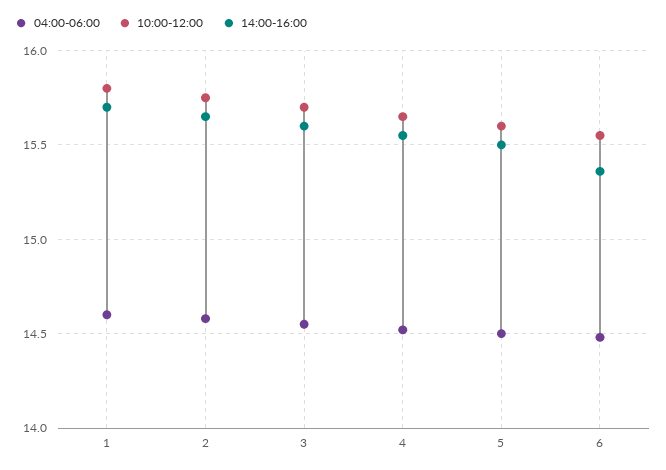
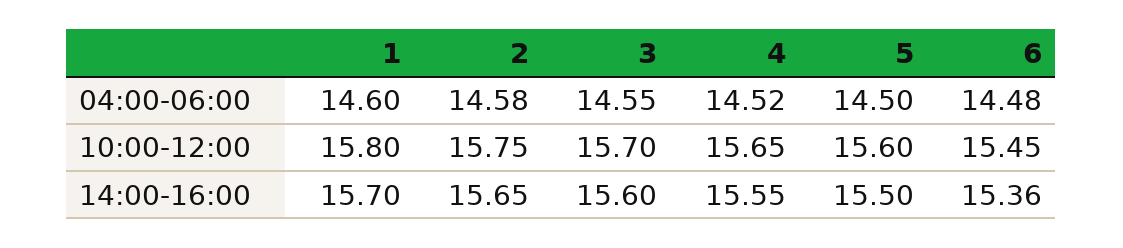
10:00-12:00, 6: 15.55 -> 15.45

